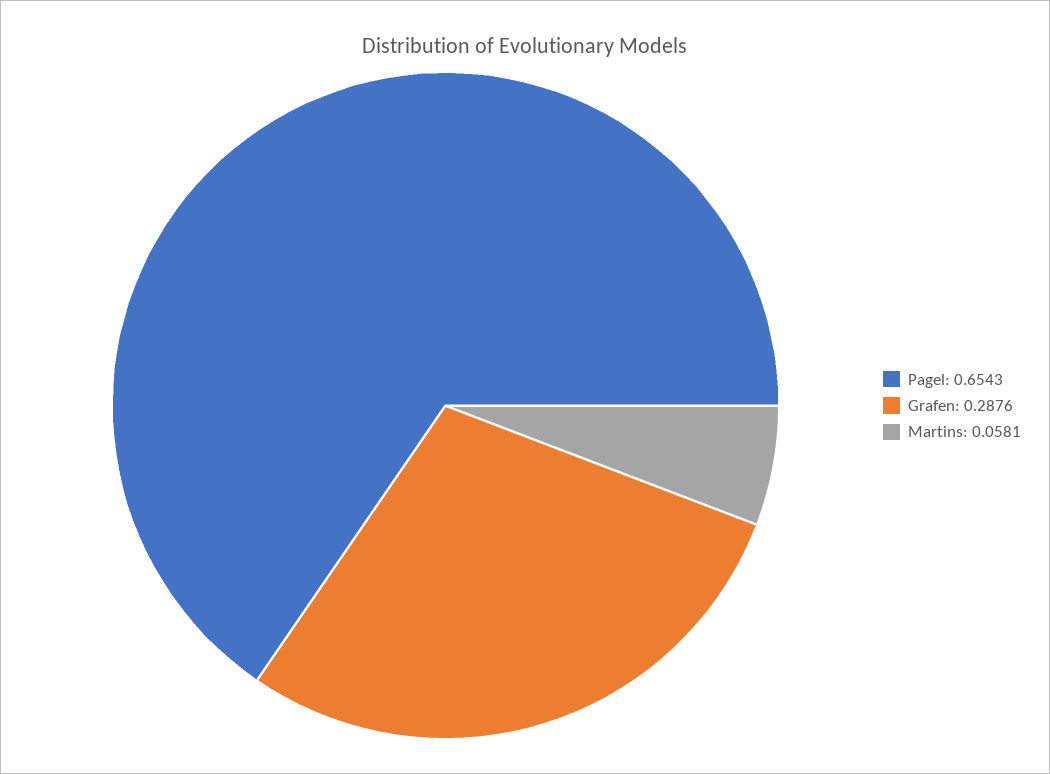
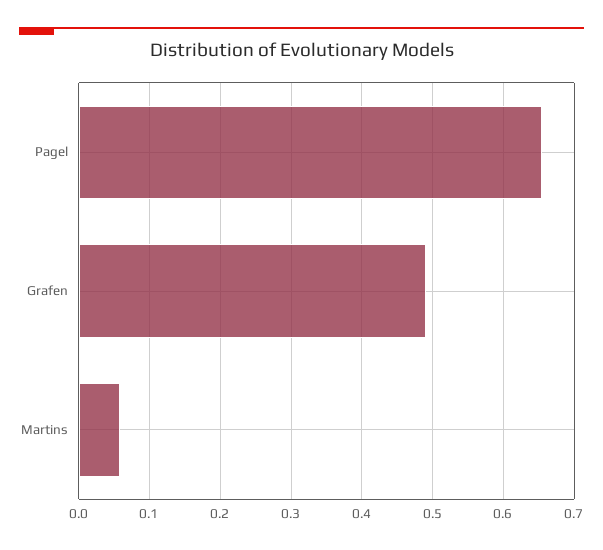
Grafen: 0.2876 -> 0.49

